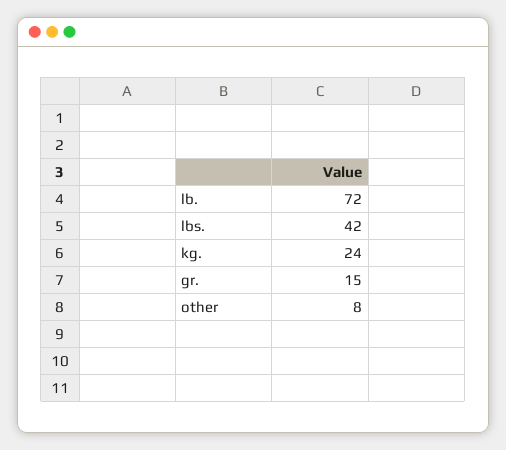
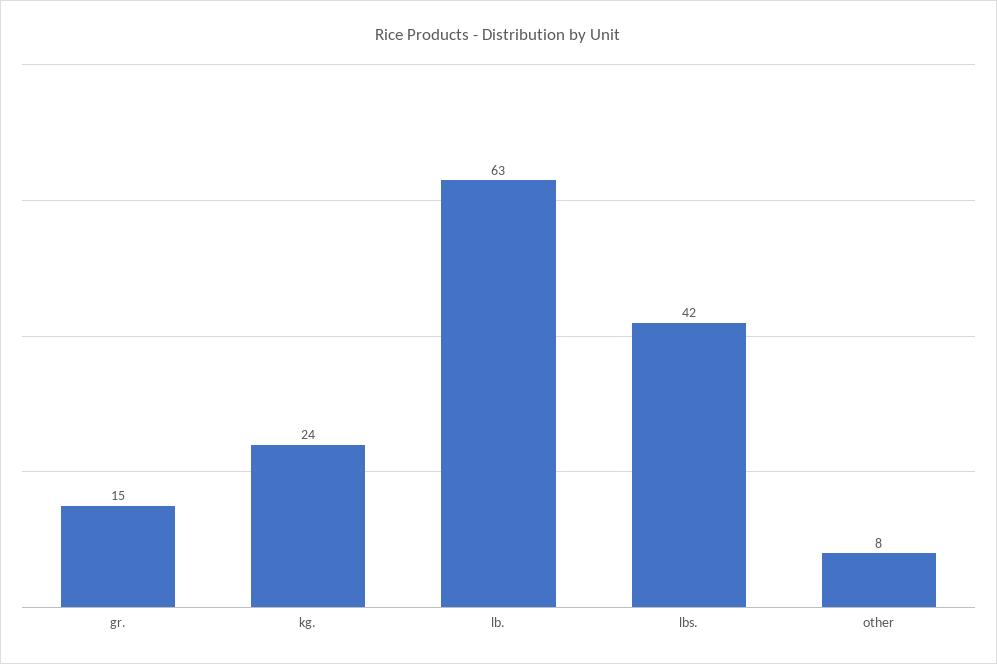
lb.: 72 -> 63

